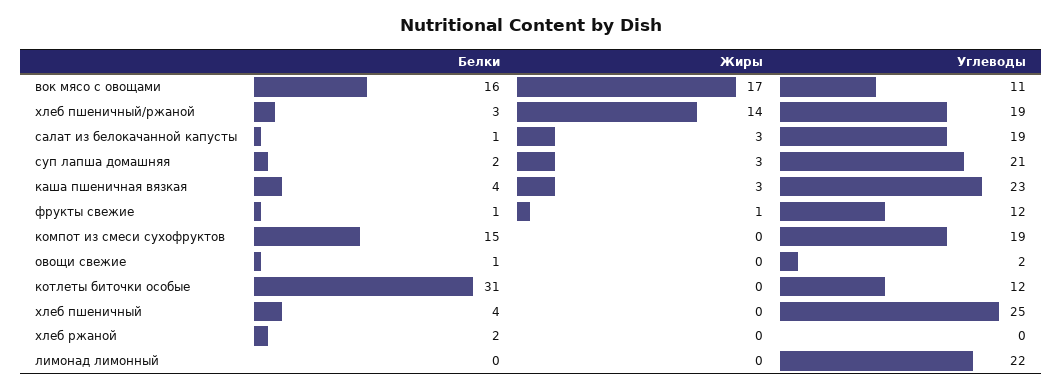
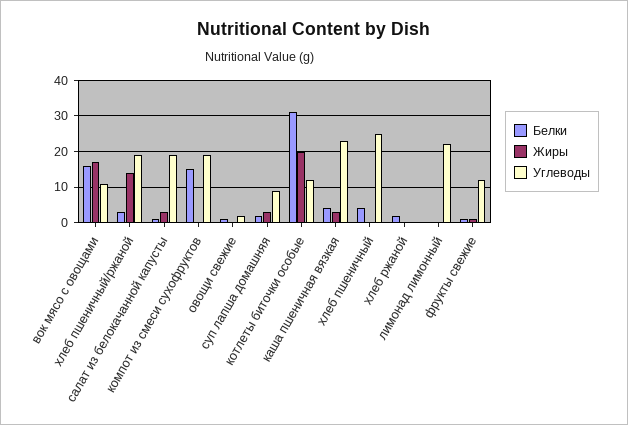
Углеводы, суп лапша домашняя: 21 -> 10
Жиры, котлеты биточки особые: 0 -> 20

